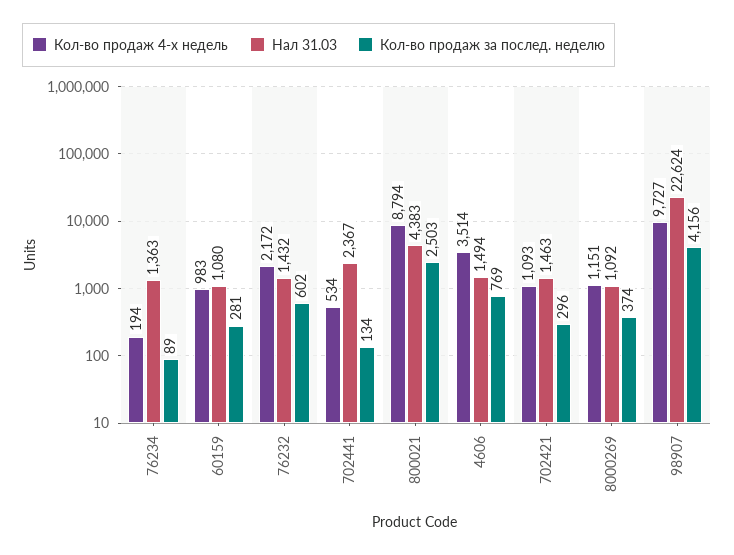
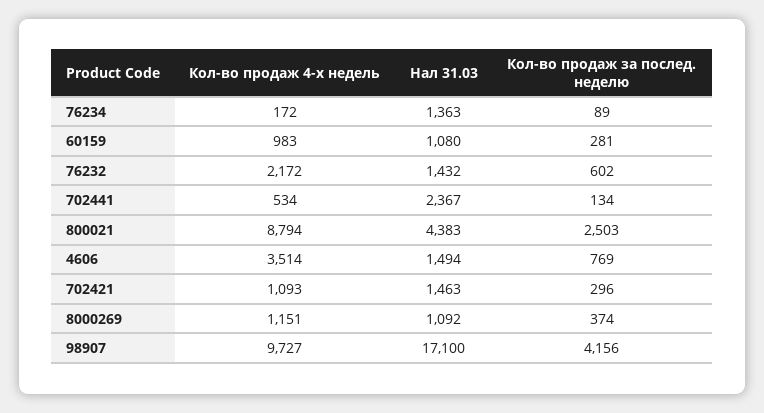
Кол-во продаж 4-х недель, 76234: 194 -> 172
Нал 31.03, 98907: 22624 -> 17100

